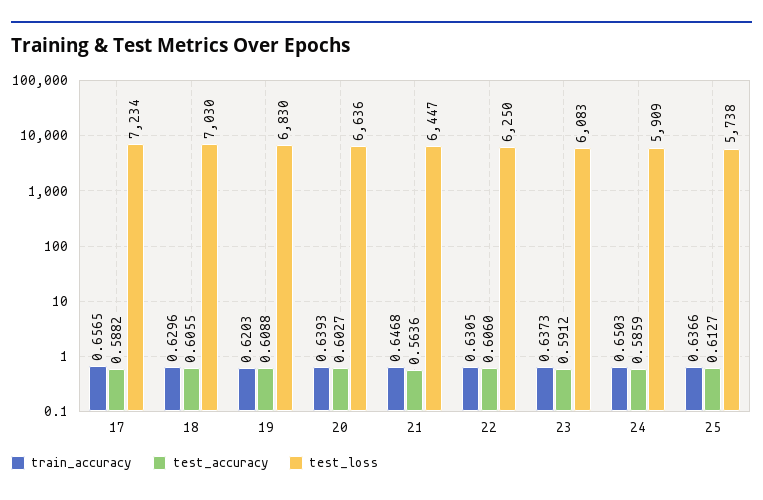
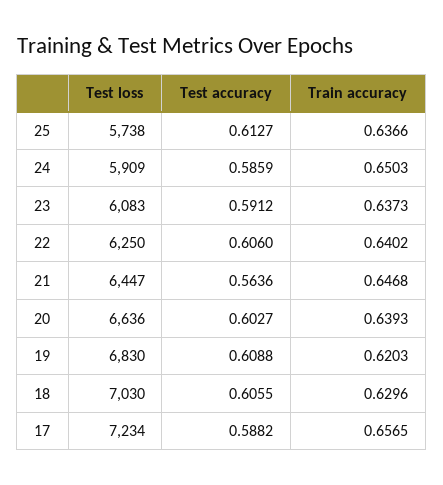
train_accuracy, 22: 0.6305 -> 0.6402

